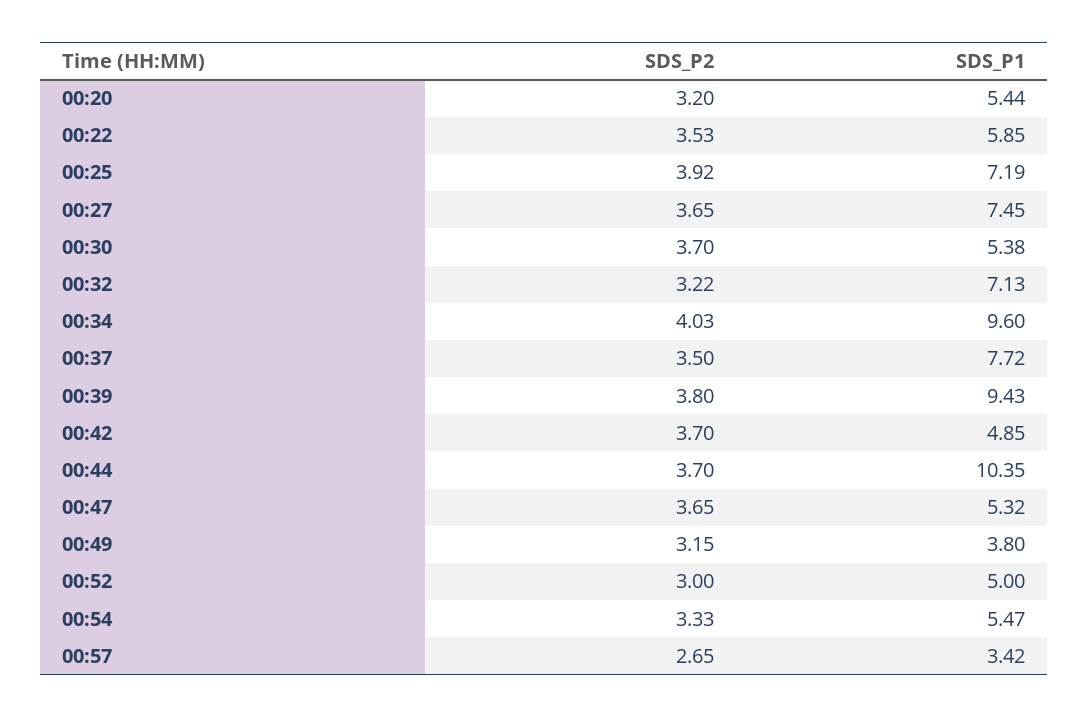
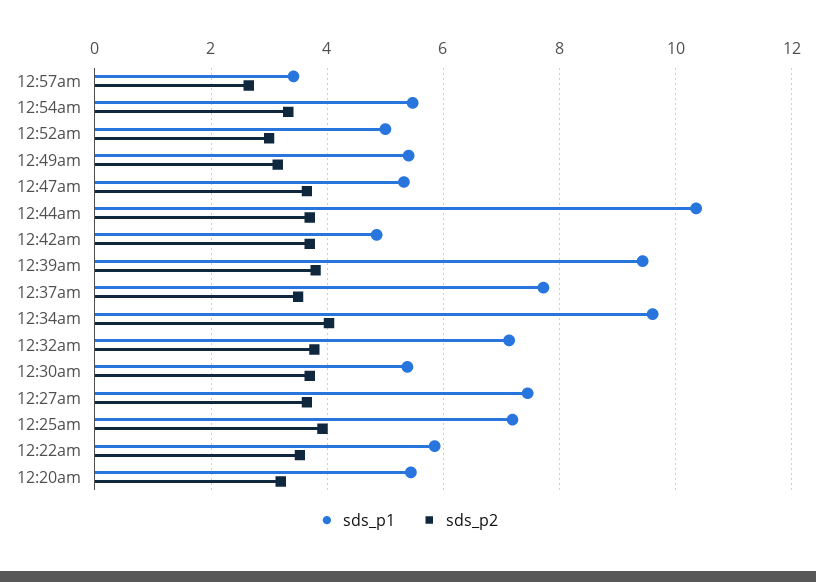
SDS_P2, 00:32: 3.22 -> 3.8
SDS_P1, 00:49: 3.8 -> 5.4

